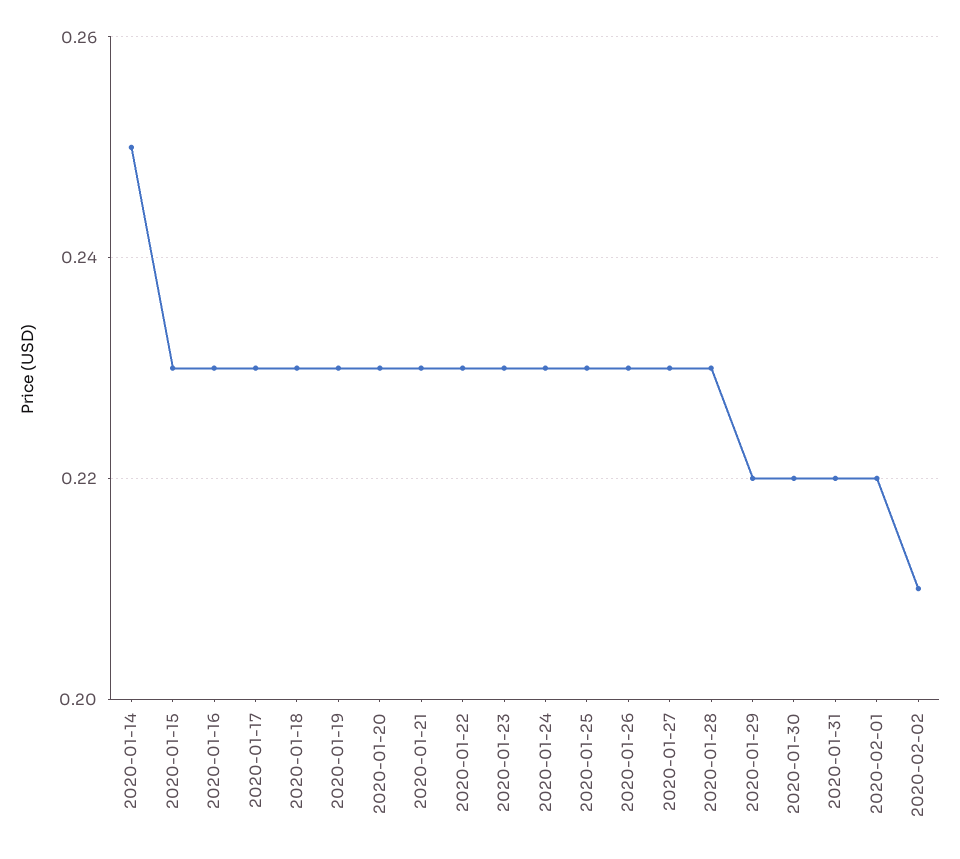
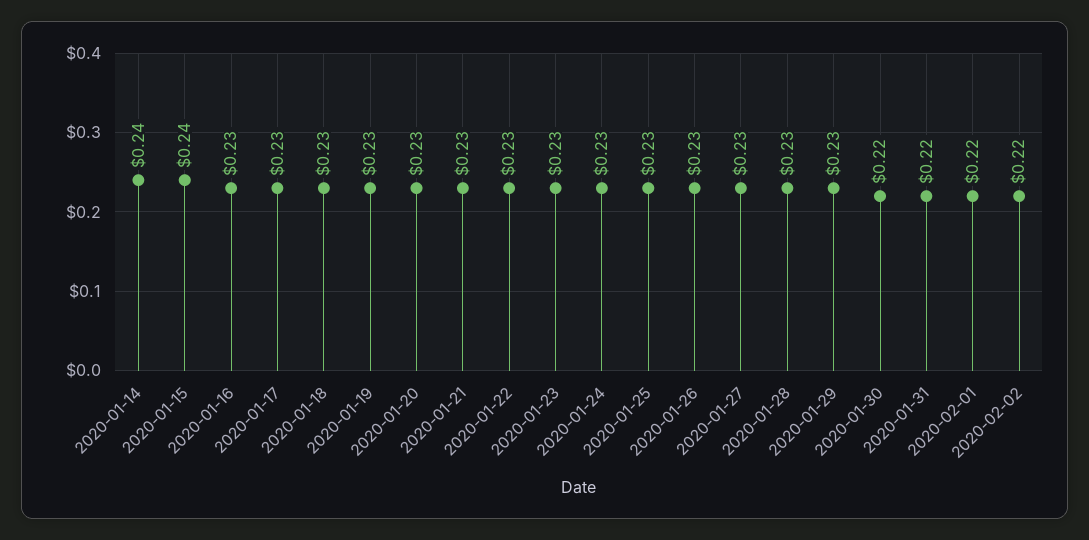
2020-01-14: 0.25 -> 0.24
2020-01-15: 0.23 -> 0.24
2020-01-29: 0.22 -> 0.23
2020-02-02: 0.21 -> 0.22

